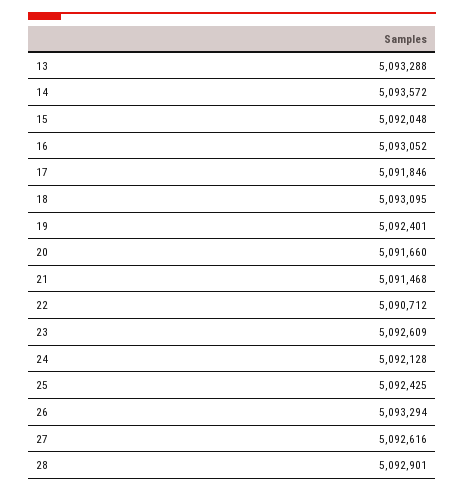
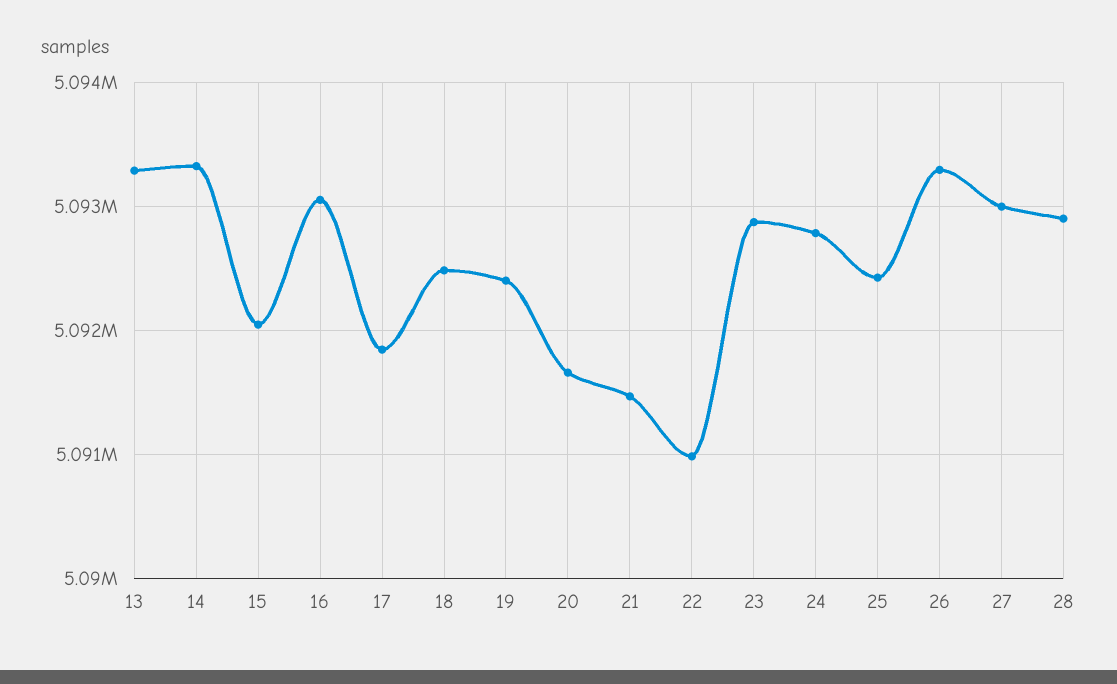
14: 5093572 -> 5093300
18: 5093095 -> 5092500
22: 5090712 -> 5091000
23: 5092609 -> 5092900
24: 5092128 -> 5092800
27: 5092616 -> 5093000

